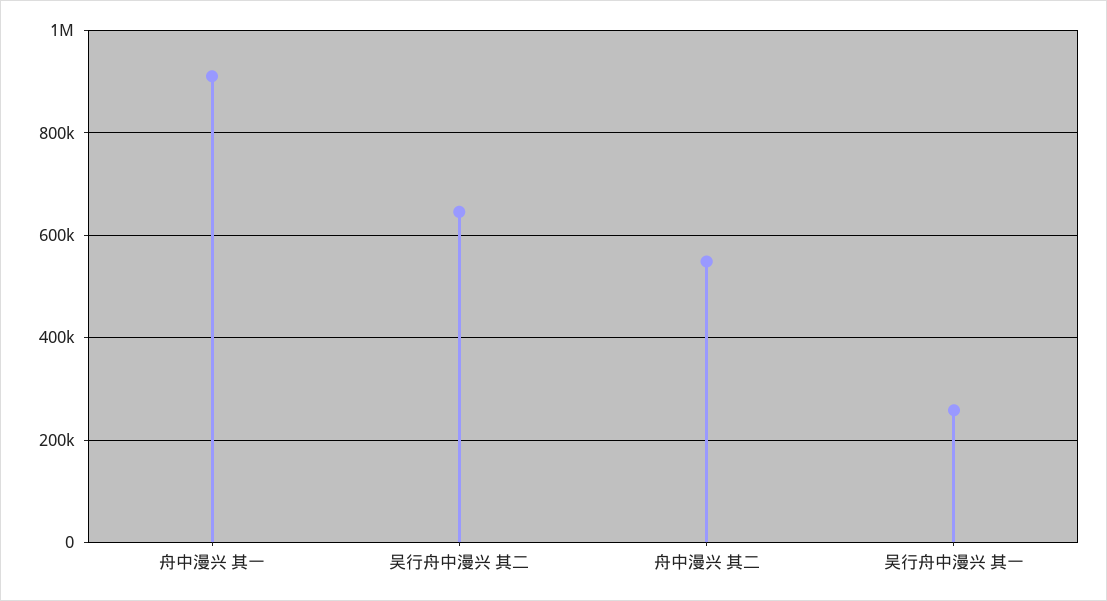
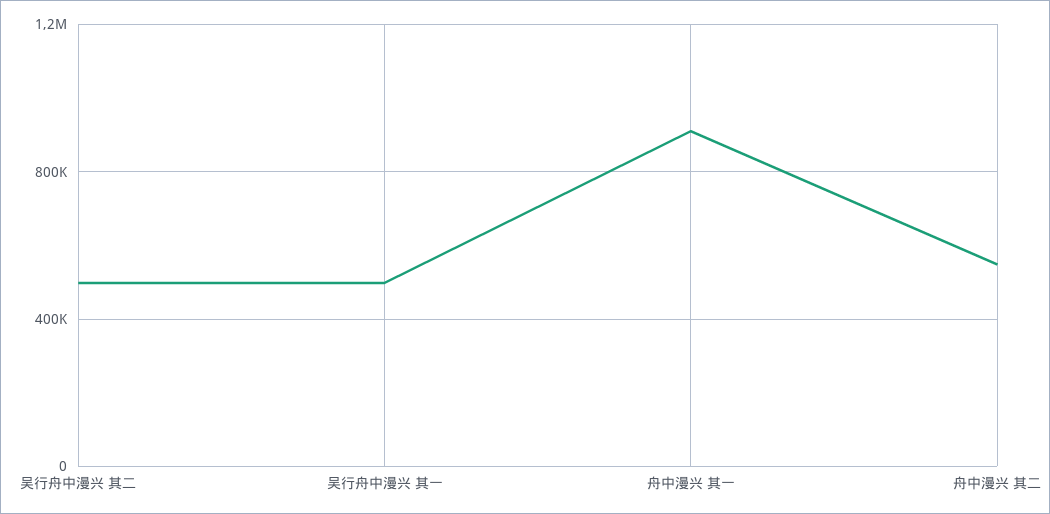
吴行舟中漫兴 其二: 640000 -> 500000
吴行舟中漫兴 其一: 260000 -> 500000

